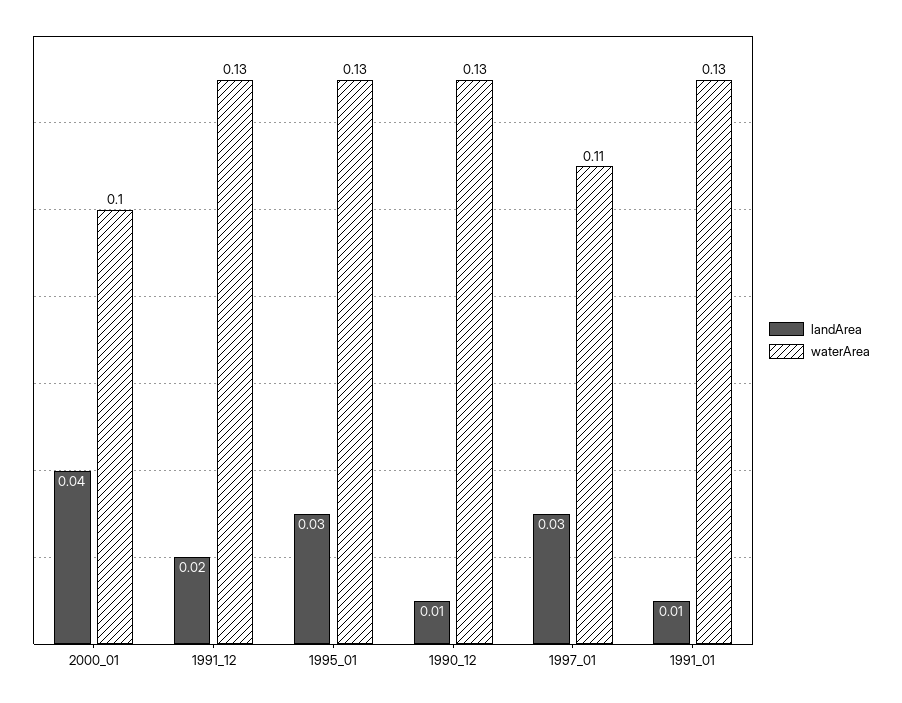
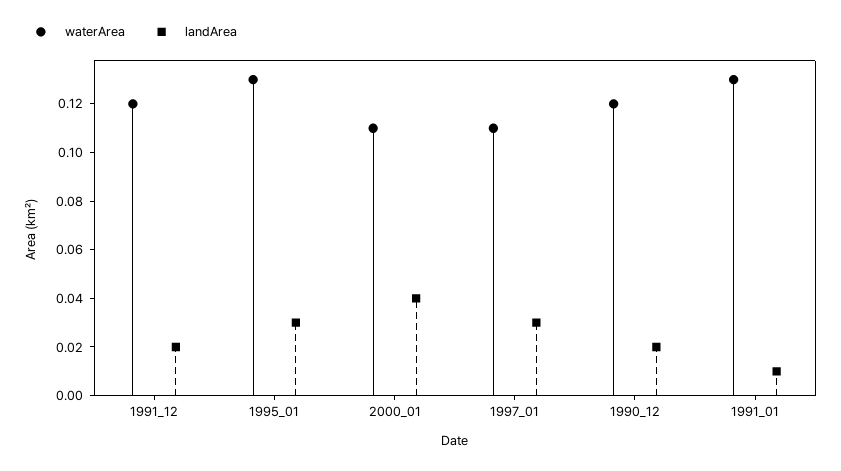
waterArea, 2000_01: 0.1 -> 0.11
waterArea, 1991_12: 0.13 -> 0.12
landArea, 1990_12: 0.01 -> 0.02
waterArea, 1990_12: 0.13 -> 0.12

